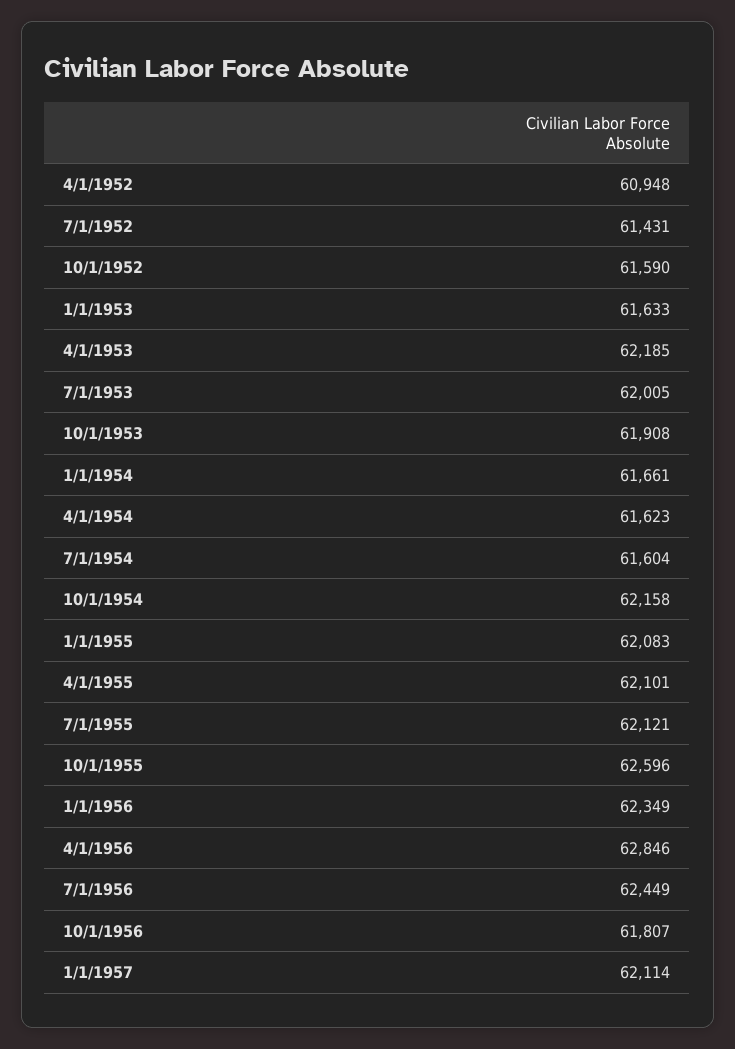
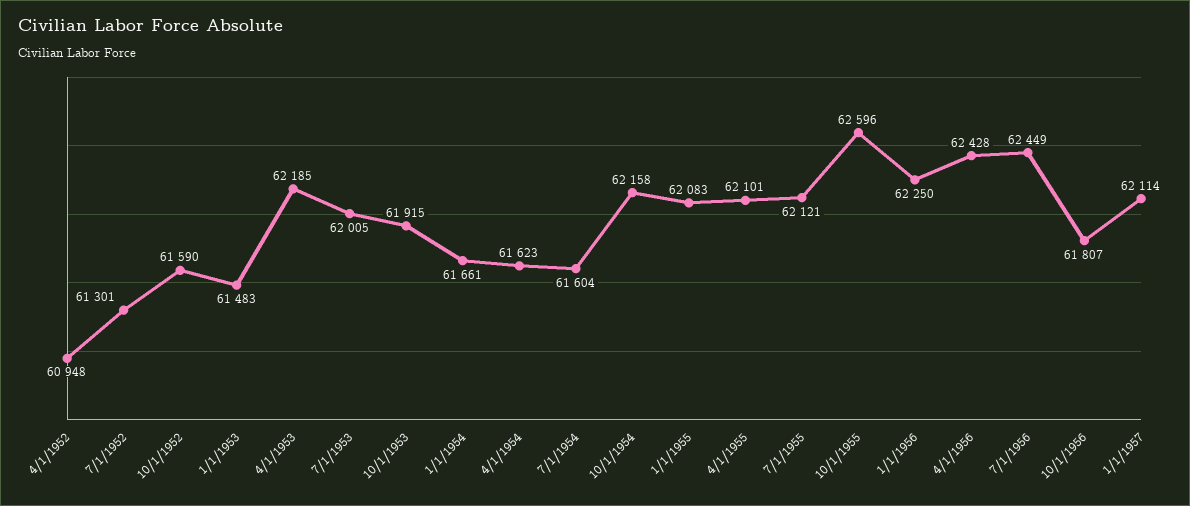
7/1/1952: 61431 -> 61301
1/1/1953: 61633 -> 61483
10/1/1953: 61908 -> 61915
1/1/1956: 62349 -> 62250
4/1/1956: 62846 -> 62428

